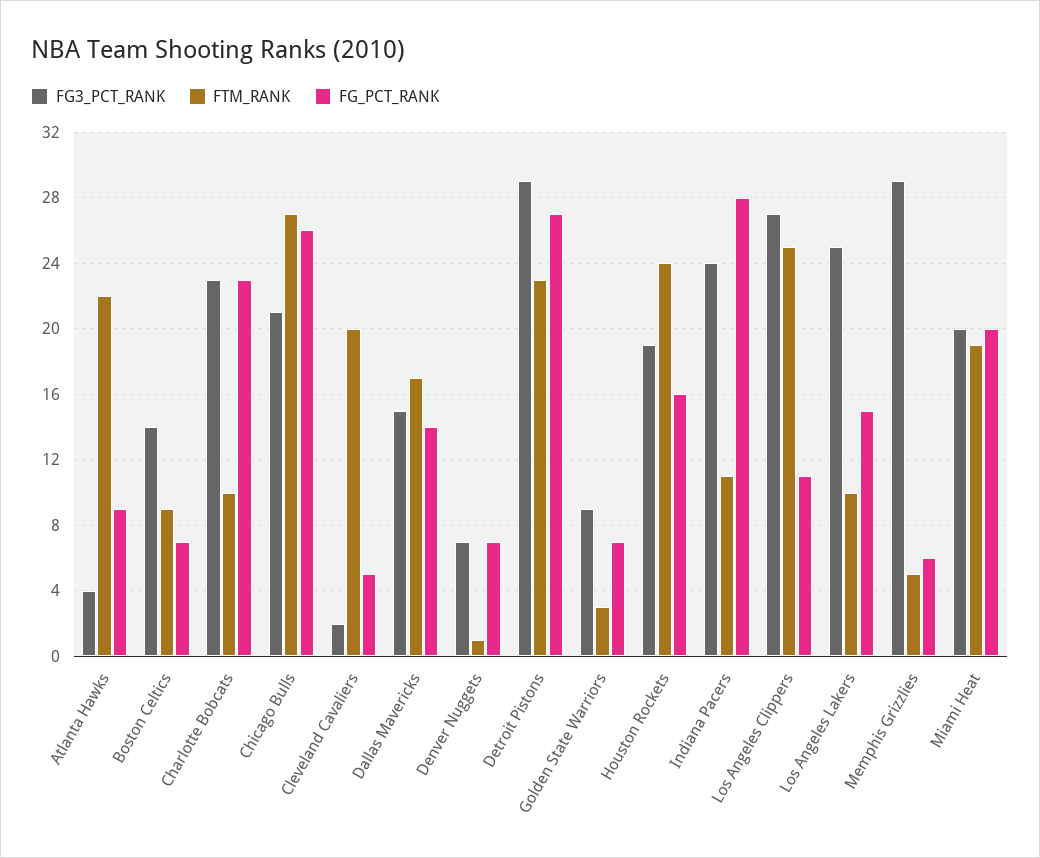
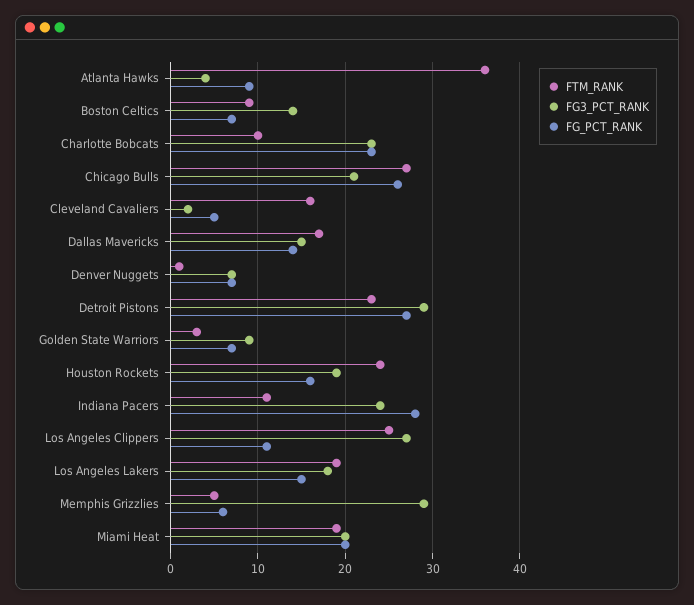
FTM_RANK, Atlanta Hawks: 22 -> 36
FTM_RANK, Cleveland Cavaliers: 20 -> 16
FG3_PCT_RANK, Los Angeles Lakers: 25 -> 18
FTM_RANK, Los Angeles Lakers: 10 -> 19

